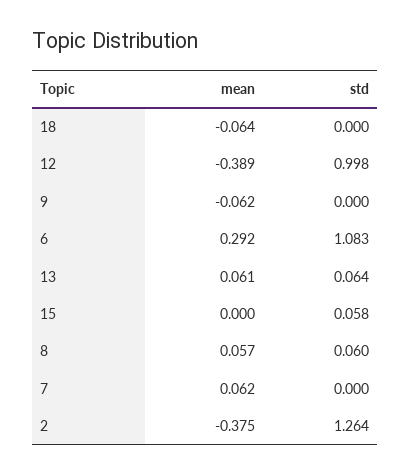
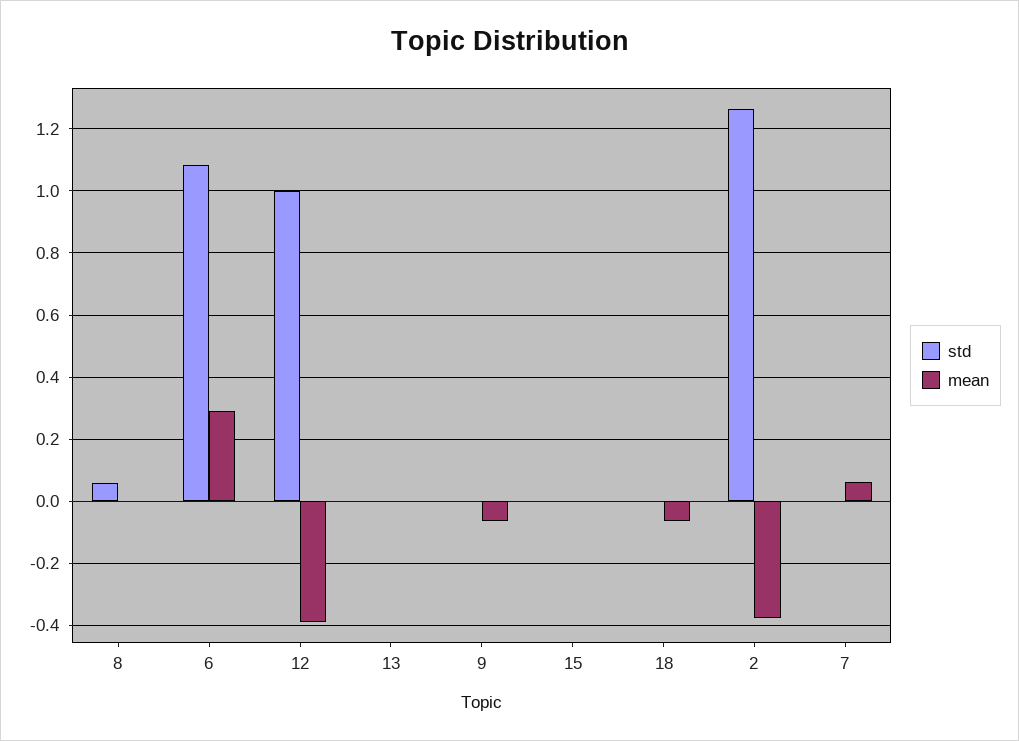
mean, 13: 0.061 -> 0
std, 13: 0.064 -> 0
std, 15: 0.058 -> 0
mean, 8: 0.057 -> 0

